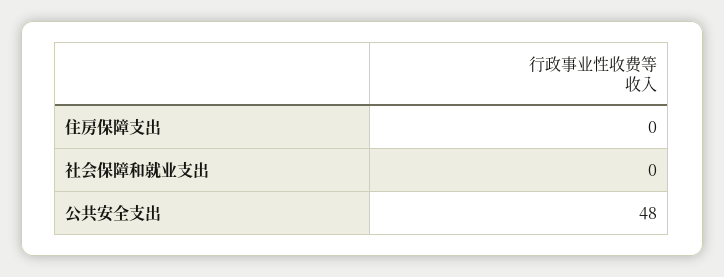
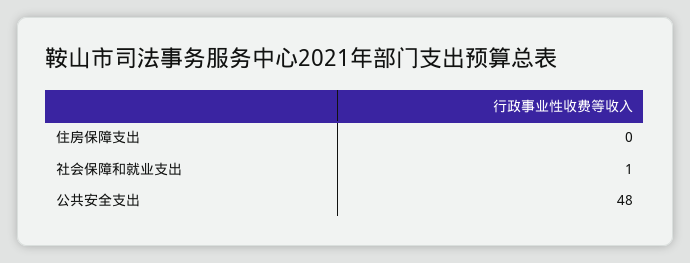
社会保障和就业支出: 0 -> 1

